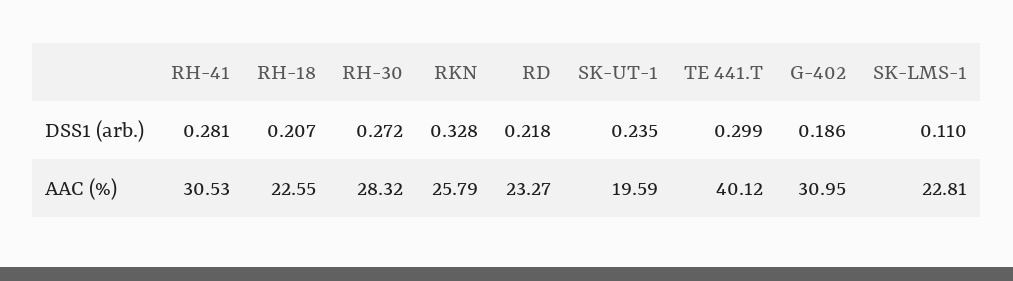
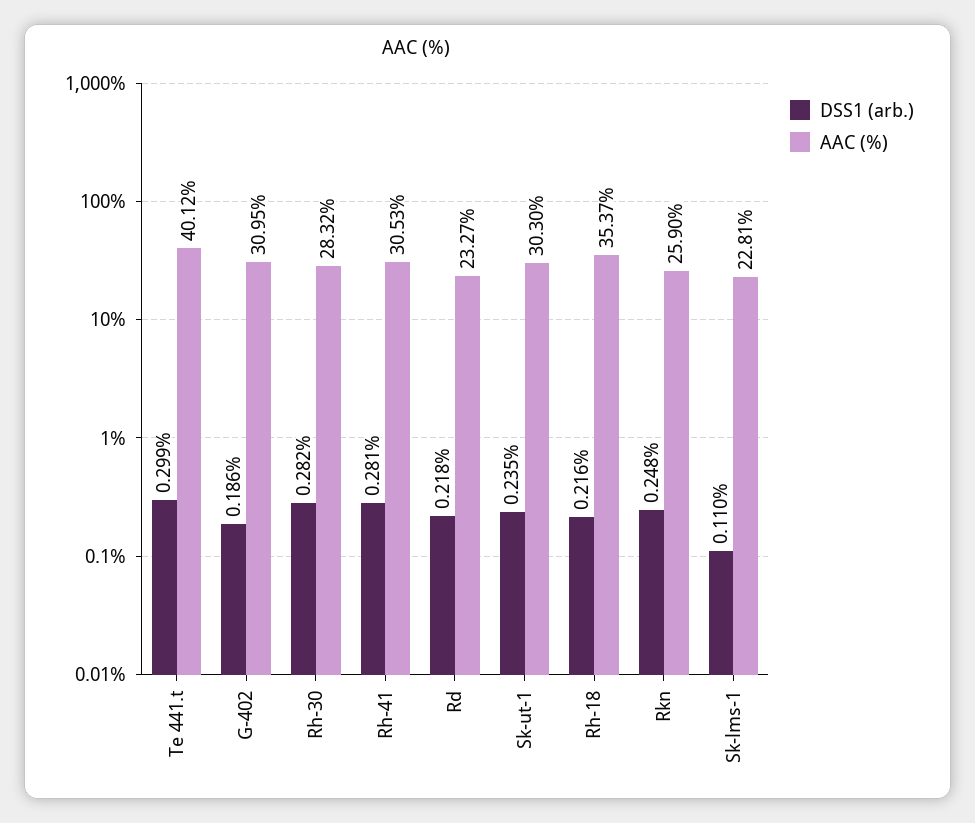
DSS1 (arb.), RH-18: 0.207 -> 0.216
DSS1 (arb.), RH-30: 0.272 -> 0.282
DSS1 (arb.), RKN: 0.328 -> 0.248
AAC (%), RH-18: 22.55 -> 35.37
AAC (%), RKN: 25.79 -> 25.9
AAC (%), SK-UT-1: 19.59 -> 30.3

